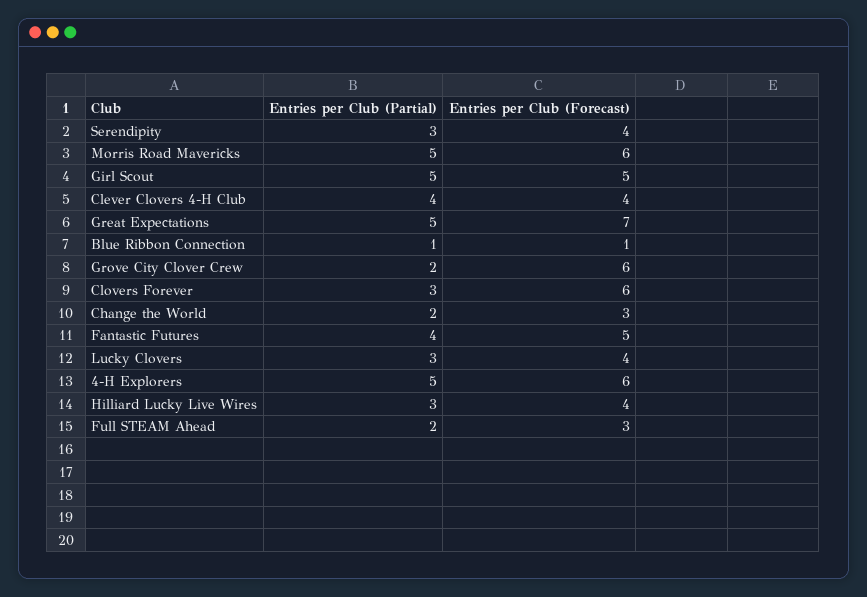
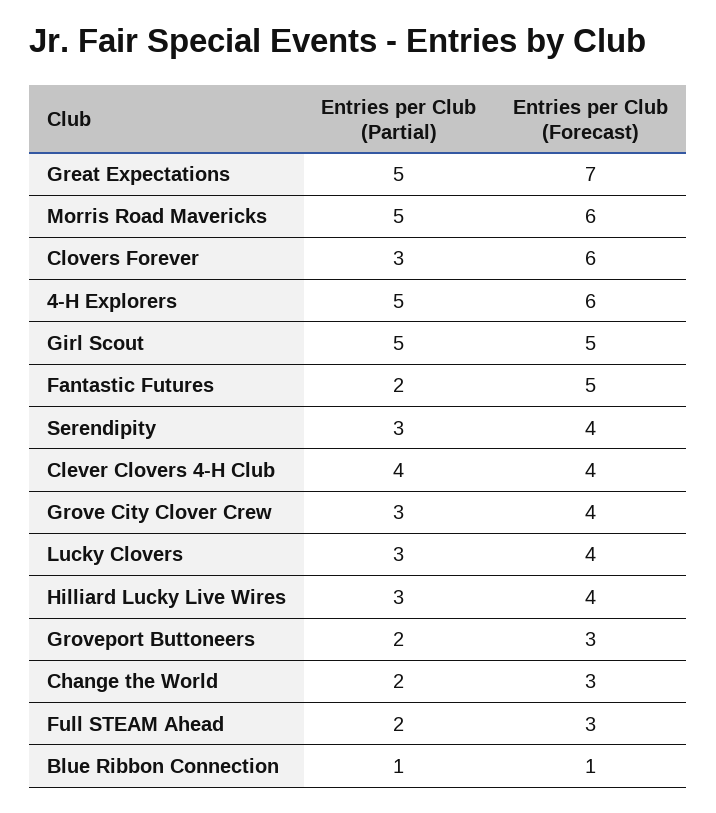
Entries per Club (Partial), Grove City Clover Crew: 2 -> 3
Entries per Club (Forecast), Grove City Clover Crew: 6 -> 4
Entries per Club (Partial), Fantastic Futures: 4 -> 2
Entries per Club (Partial), Groveport Buttoneers: none -> 2
Entries per Club (Forecast), Groveport Buttoneers: none -> 3

